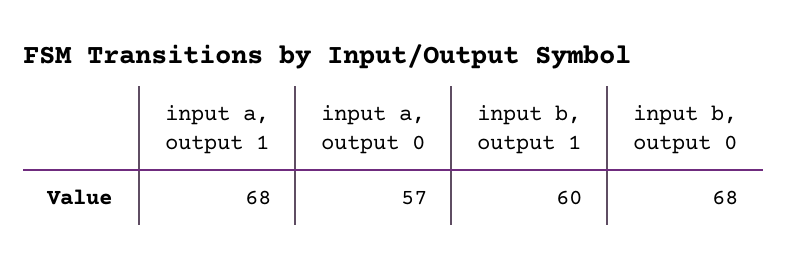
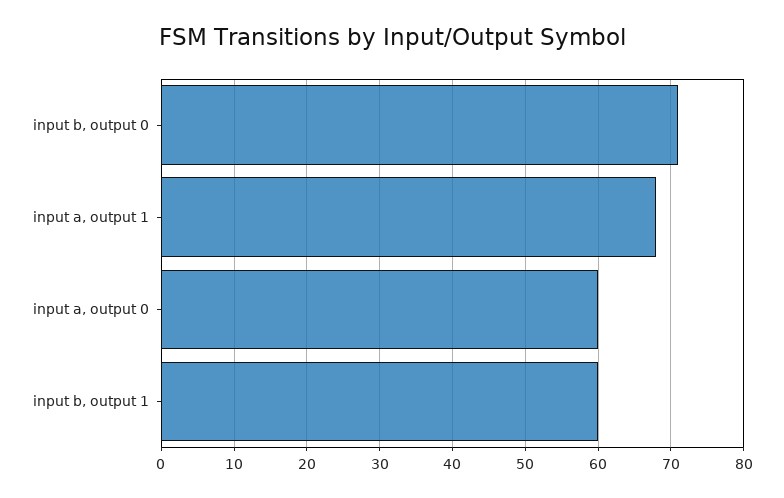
input a, output 0: 57 -> 60
input b, output 0: 68 -> 71

